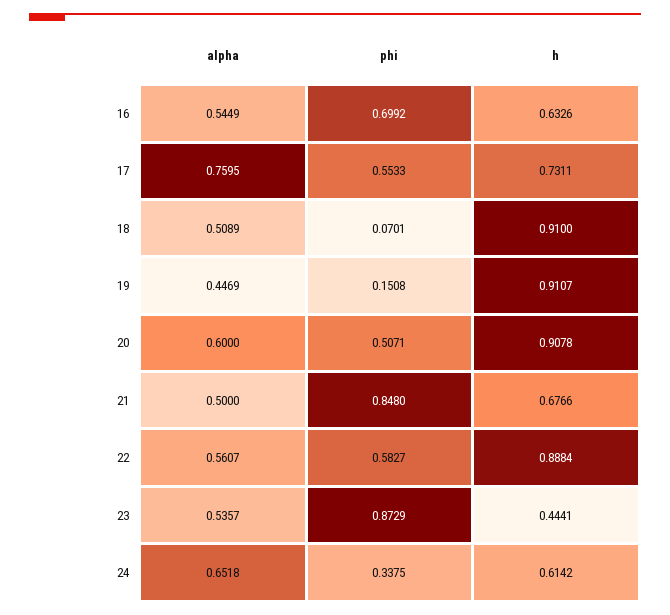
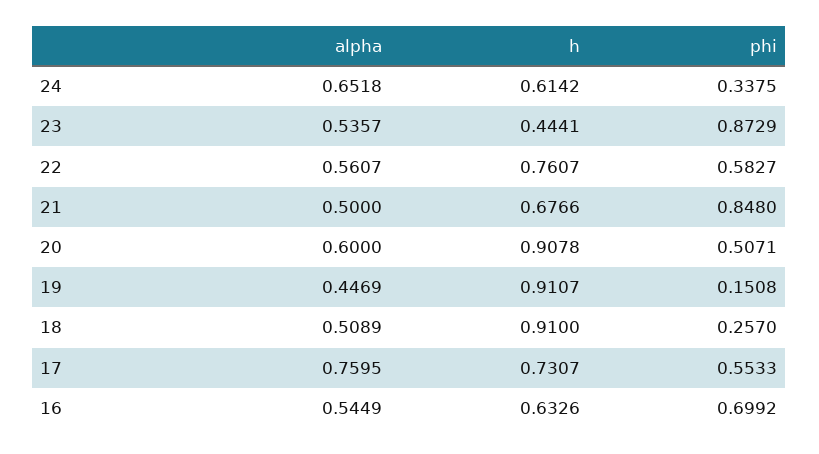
h, 17: 0.7311 -> 0.7307
phi, 18: 0.0701 -> 0.257
h, 22: 0.8884 -> 0.7607

